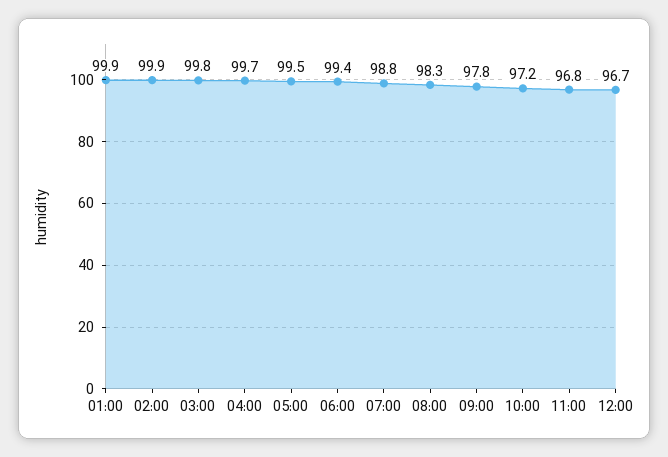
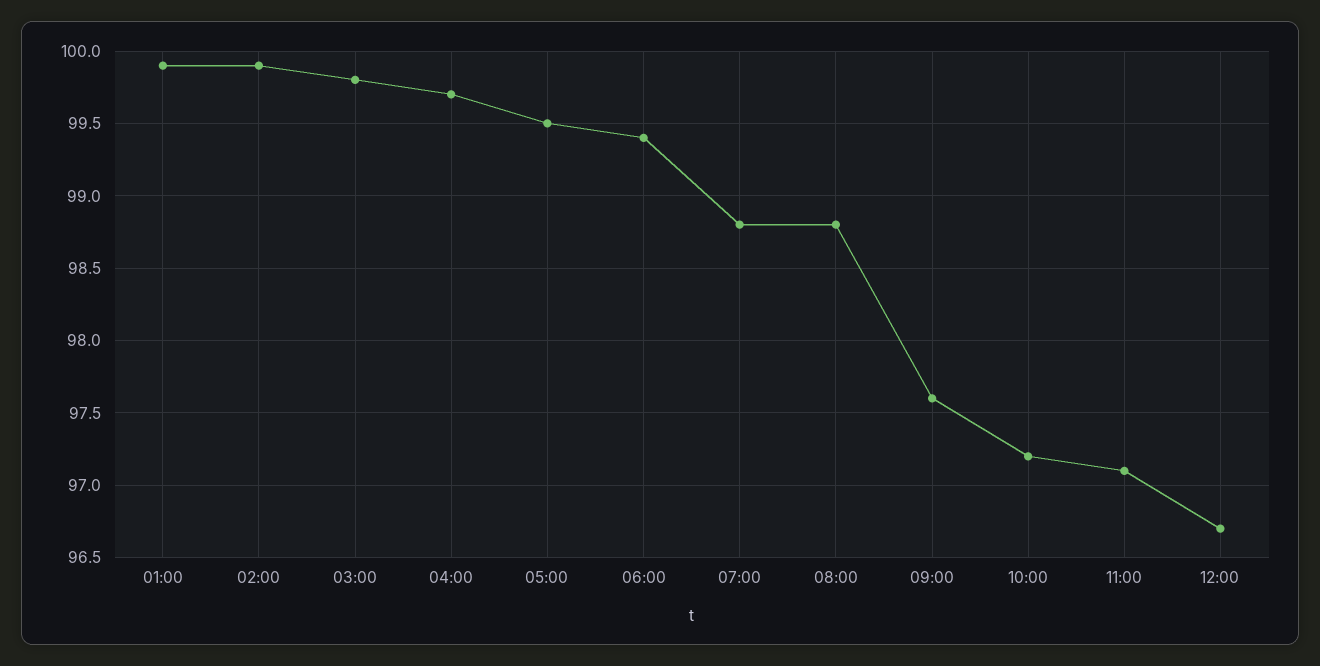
08:00: 98.3 -> 98.8
09:00: 97.8 -> 97.6
11:00: 96.8 -> 97.1

